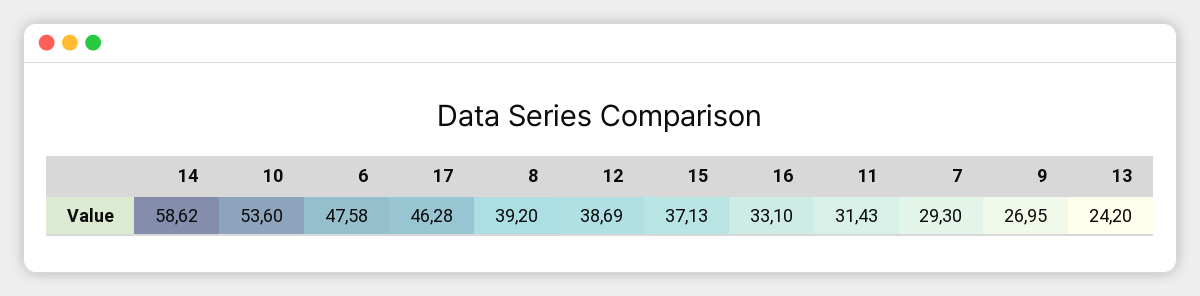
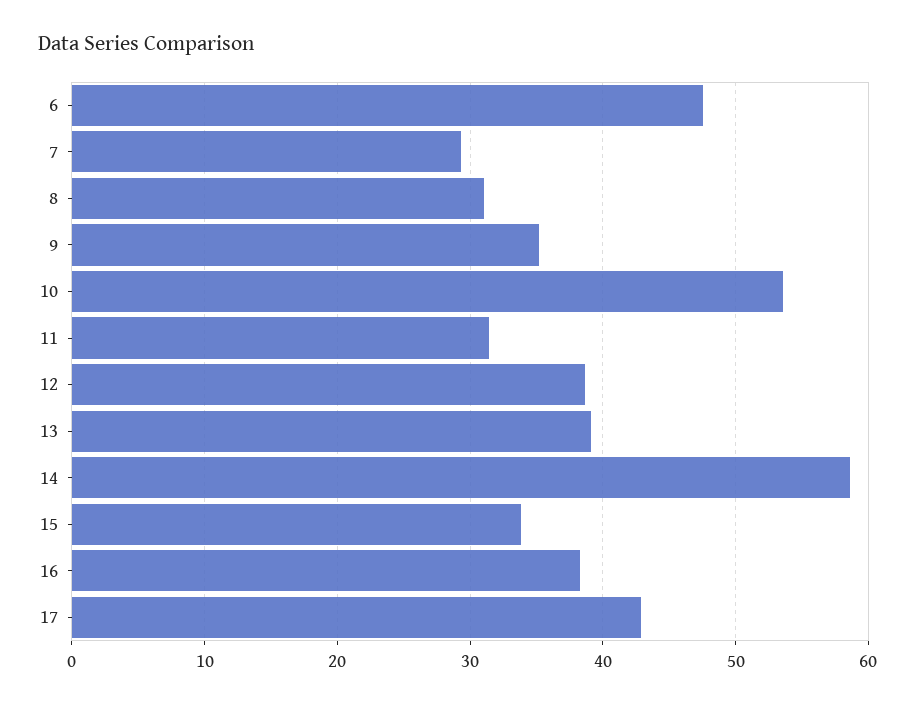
17: 46.28 -> 43
8: 39.2 -> 31
15: 37.13 -> 34
16: 33.1 -> 38
9: 26.95 -> 35
13: 24.2 -> 39

